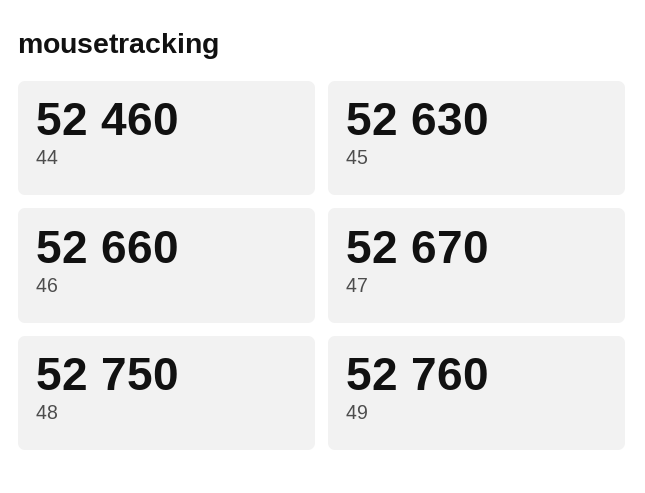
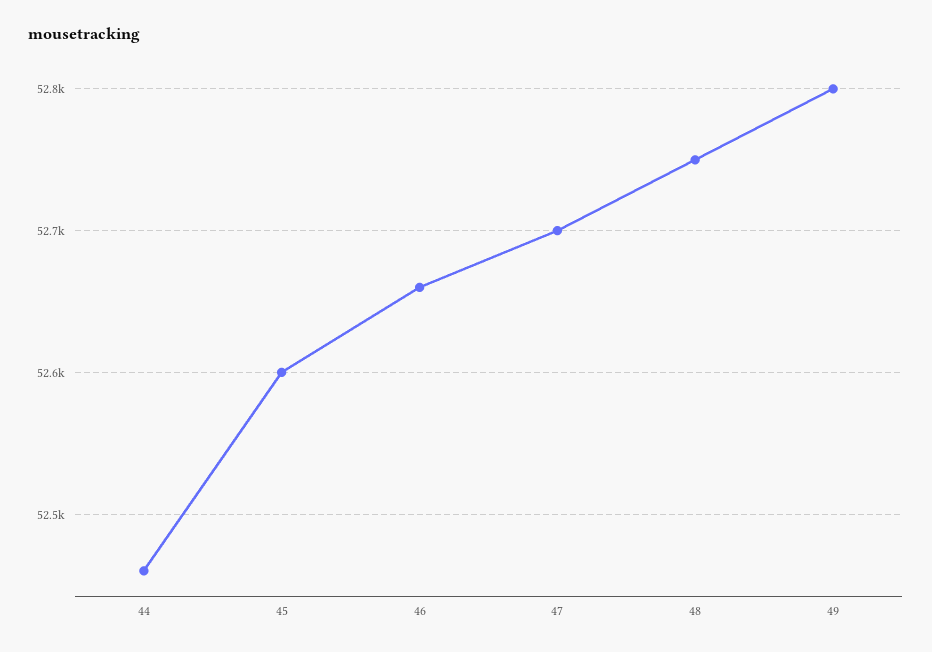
45: 52630 -> 52600
47: 52670 -> 52700
49: 52760 -> 52800

